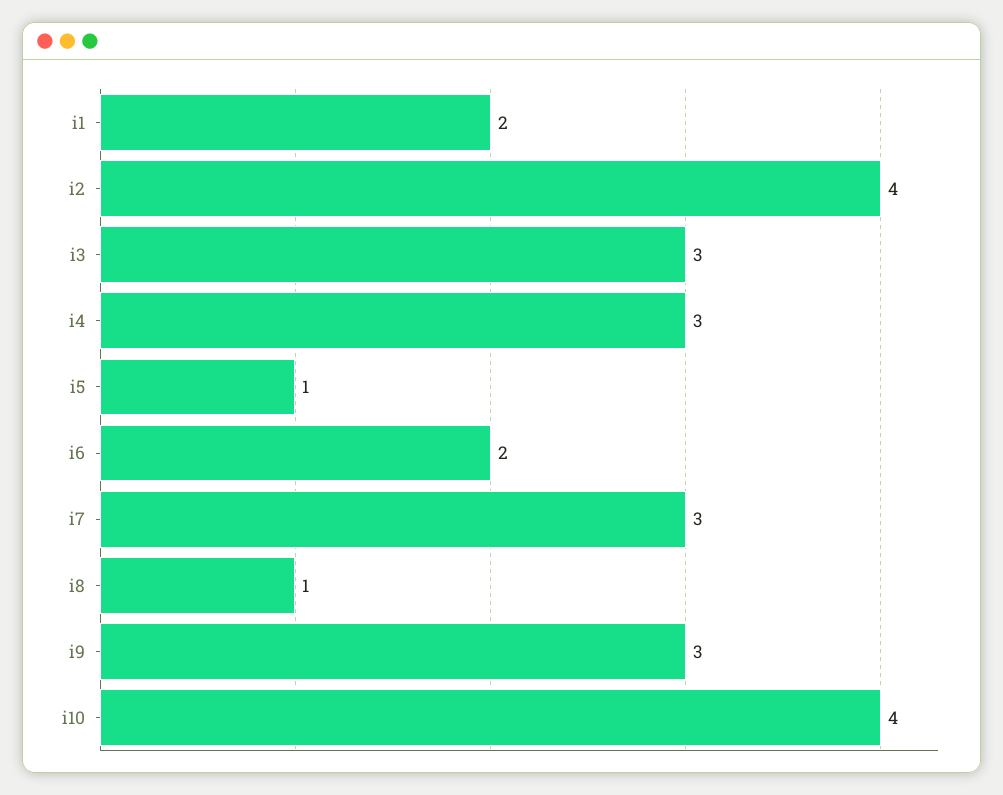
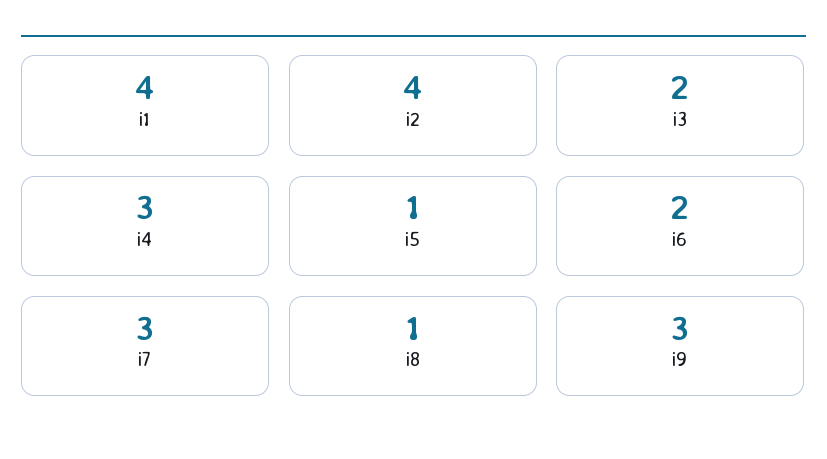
i1: 2 -> 4
i3: 3 -> 2
i10: 4 -> none

